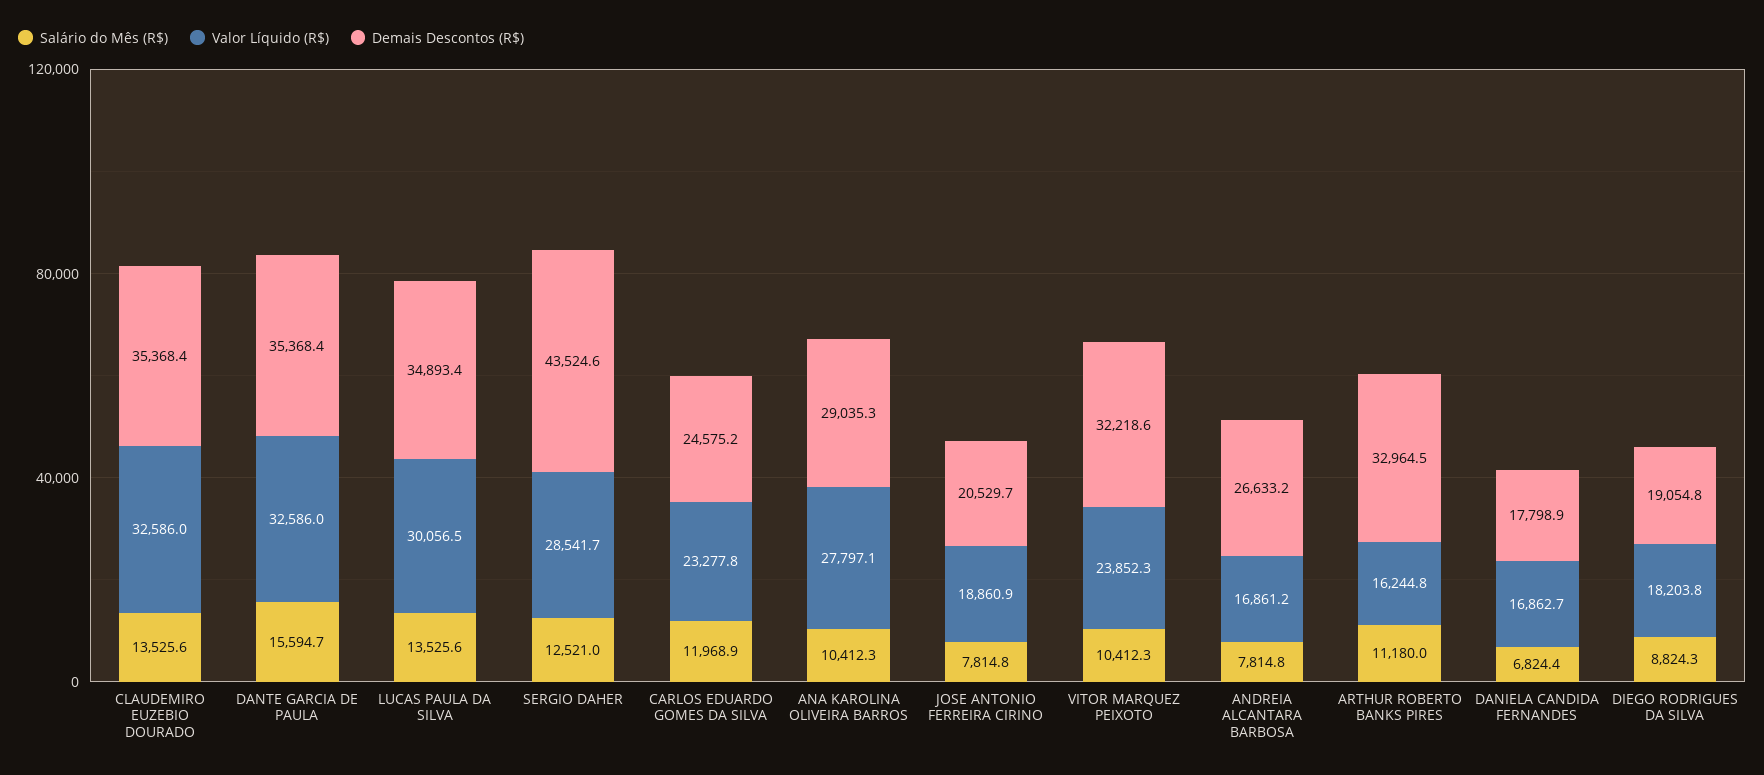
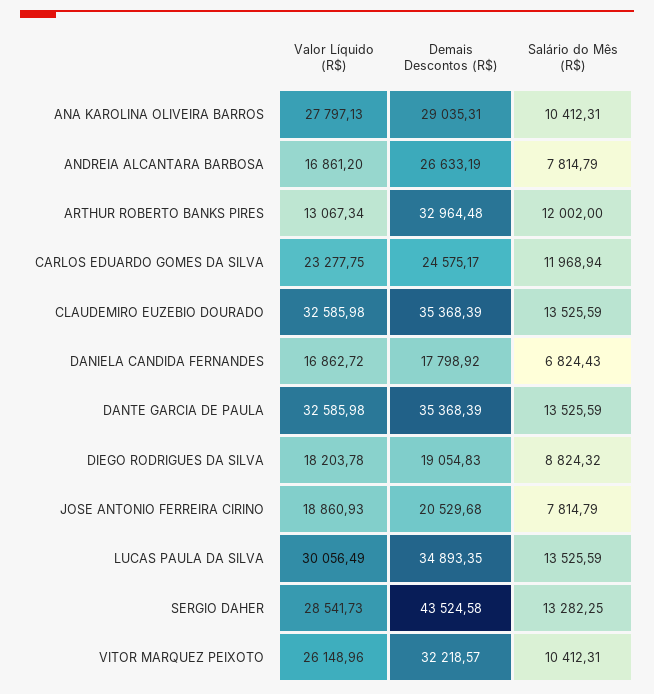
Salário do Mês (R$), DANTE GARCIA DE PAULA: 15594.7 -> 13525.59
Salário do Mês (R$), SERGIO DAHER: 12521 -> 13282.25
Valor Líquido (R$), VITOR MARQUEZ PEIXOTO: 23852.3 -> 26148.96
Salário do Mês (R$), ARTHUR ROBERTO BANKS PIRES: 11180 -> 12002
Valor Líquido (R$), ARTHUR ROBERTO BANKS PIRES: 16244.8 -> 13067.34

